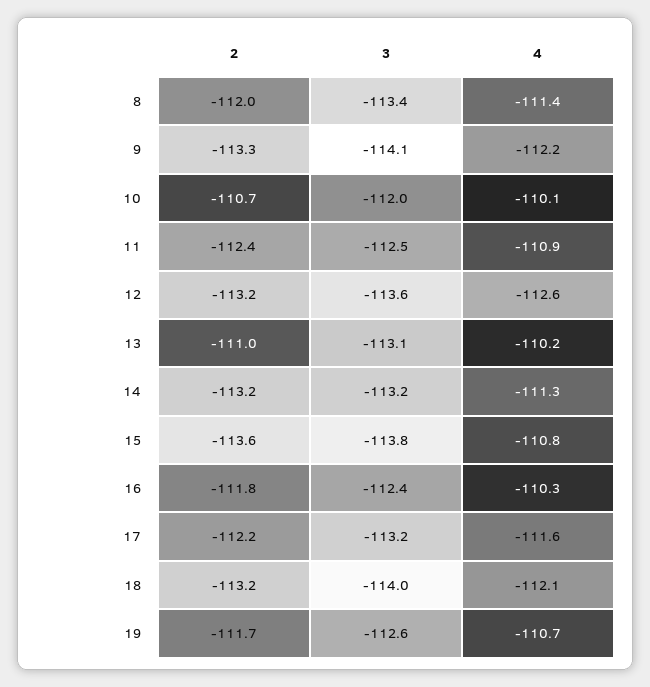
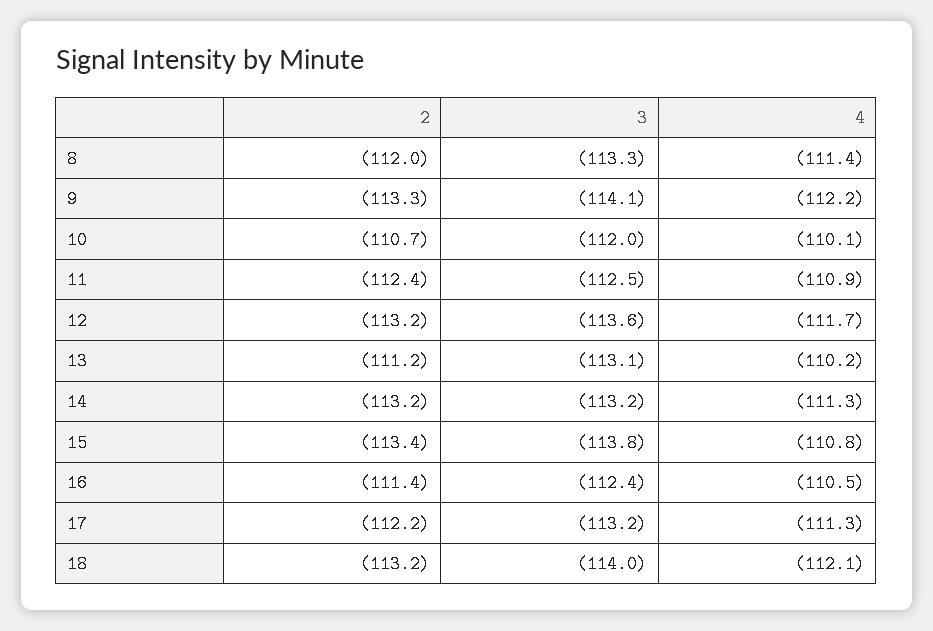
3, 8: -113.4 -> -113.3
4, 12: -112.6 -> -111.7
2, 13: -111 -> -111.2
2, 15: -113.6 -> -113.4
2, 16: -111.8 -> -111.4
4, 16: -110.3 -> -110.5
4, 17: -111.6 -> -111.3
2, 19: -111.7 -> none
3, 19: -112.6 -> none
4, 19: -110.7 -> none

